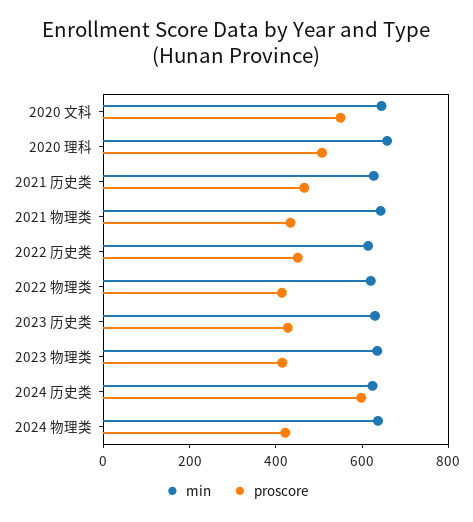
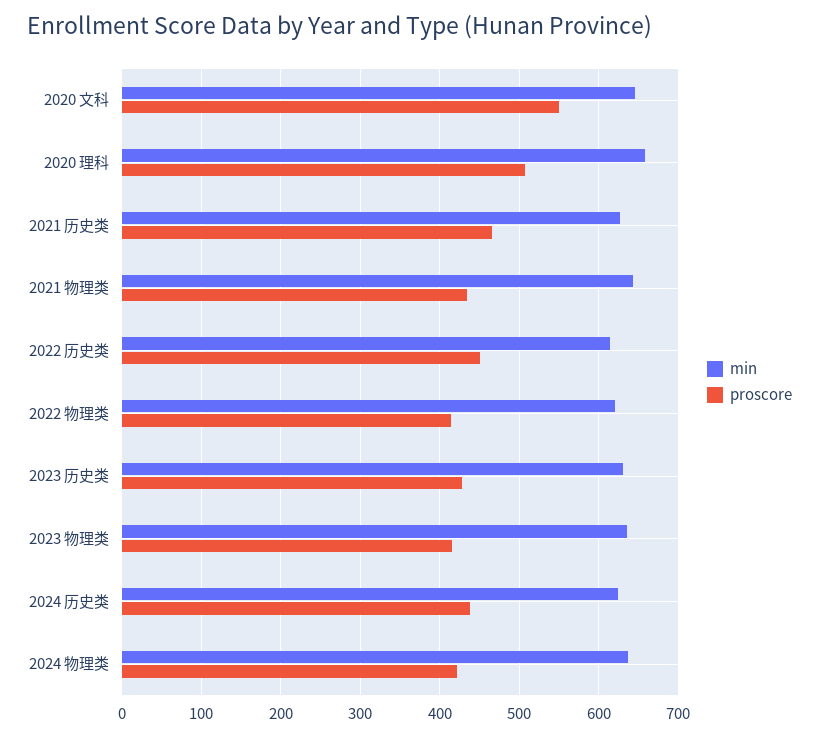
proscore, 2024 历史类: 600 -> 440

